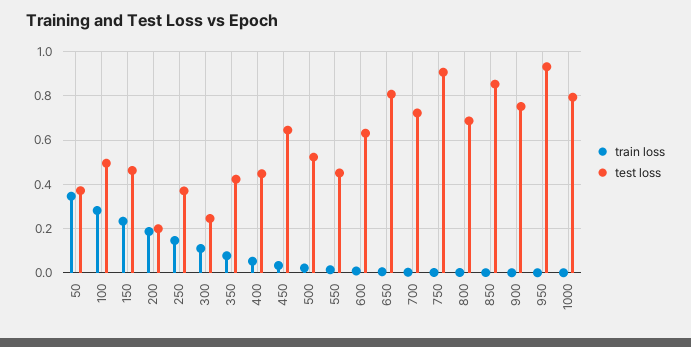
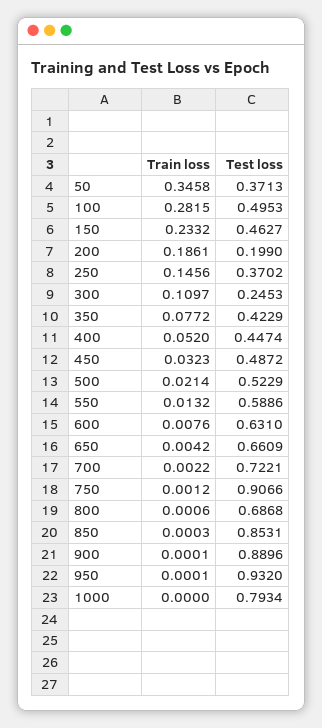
test loss, 450: 0.65 -> 0.4872
test loss, 550: 0.45 -> 0.5886
test loss, 650: 0.8 -> 0.6609
test loss, 900: 0.75 -> 0.8896

